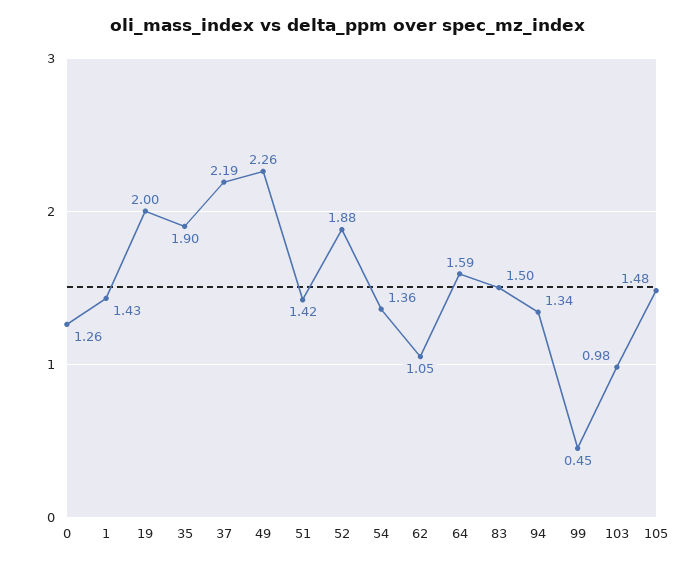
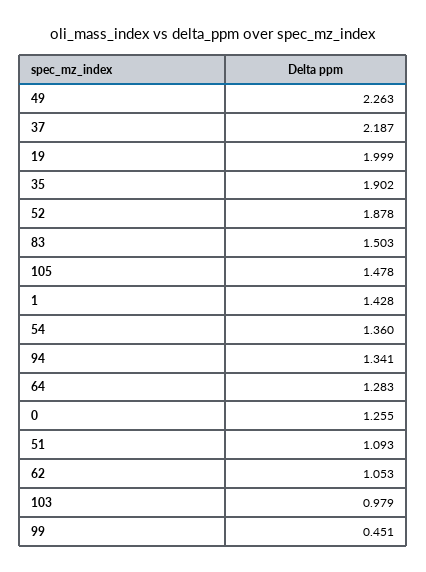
51: 1.42 -> 1.093
64: 1.59 -> 1.283

